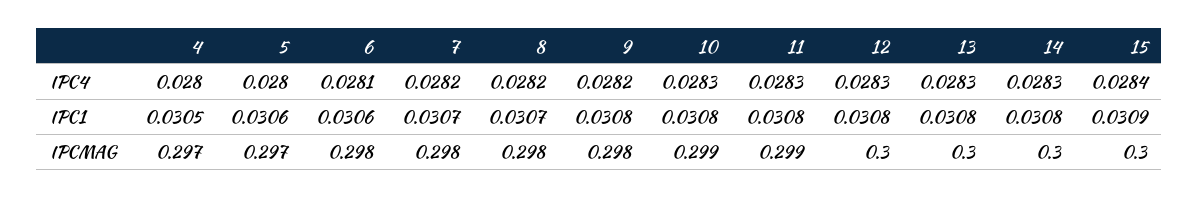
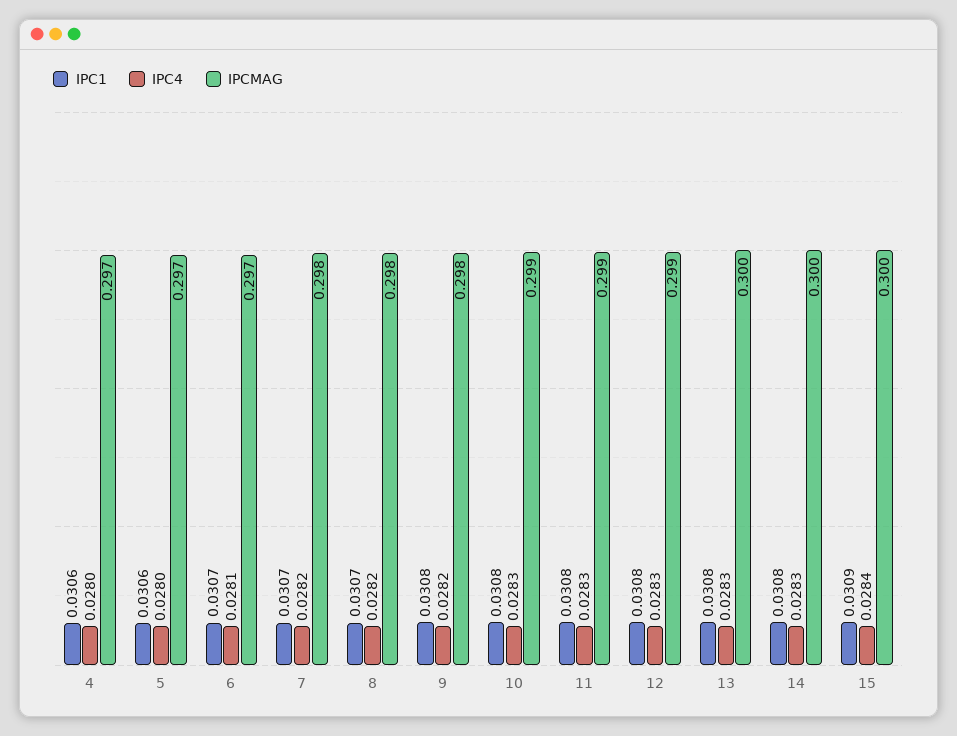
IPC1, 4: 0.0305 -> 0.0306
IPC1, 6: 0.0306 -> 0.0307
IPCMAG, 6: 0.298 -> 0.297
IPCMAG, 12: 0.3 -> 0.299

